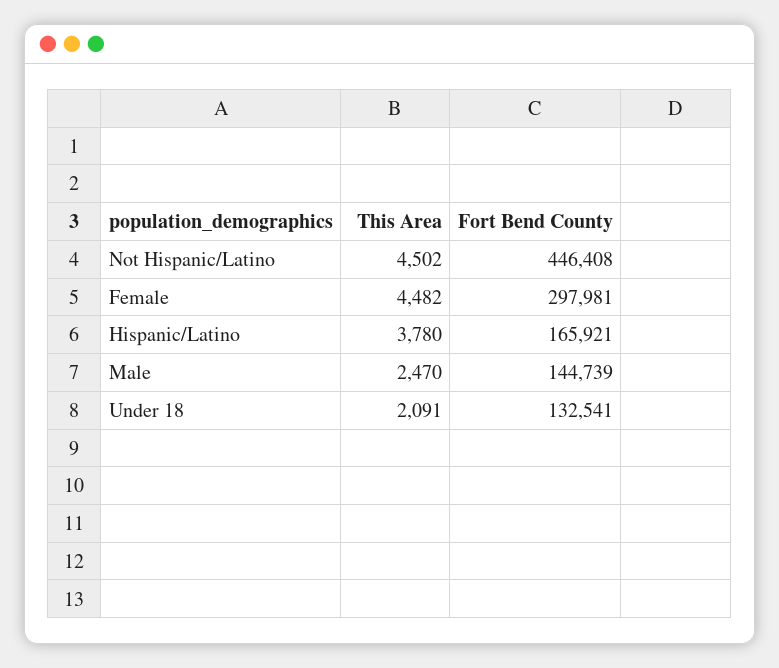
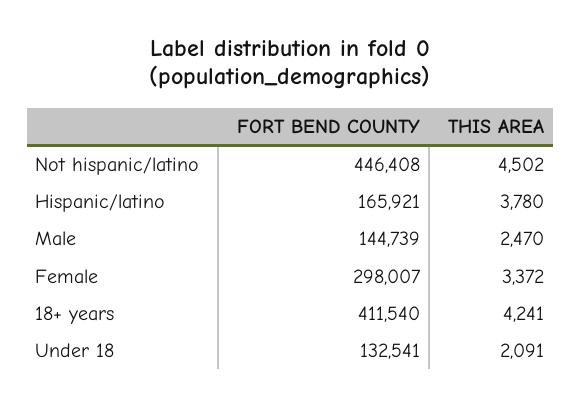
This Area, Female: 4482 -> 3372
Fort Bend County, Female: 297981 -> 298007
Fort Bend County, 18+ years: none -> 411540
This Area, 18+ years: none -> 4241

